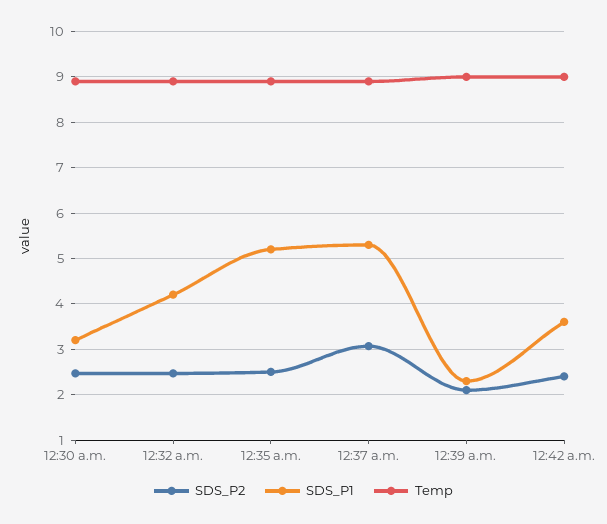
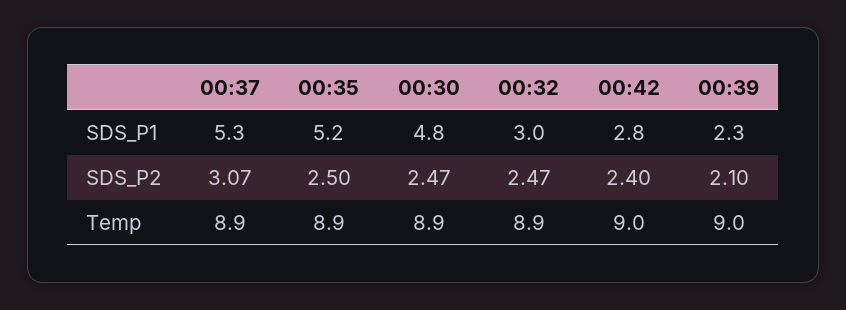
SDS_P1, 12:30 a.m.: 3.2 -> 4.8
SDS_P1, 12:32 a.m.: 4.2 -> 3
SDS_P1, 12:42 a.m.: 3.6 -> 2.8

